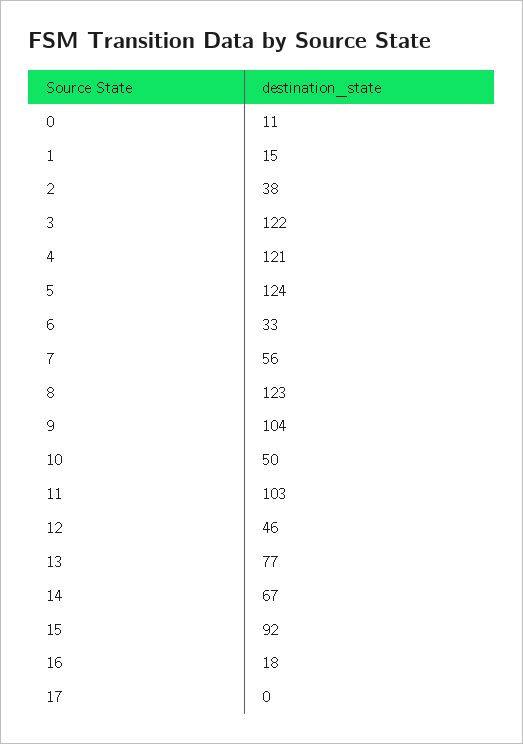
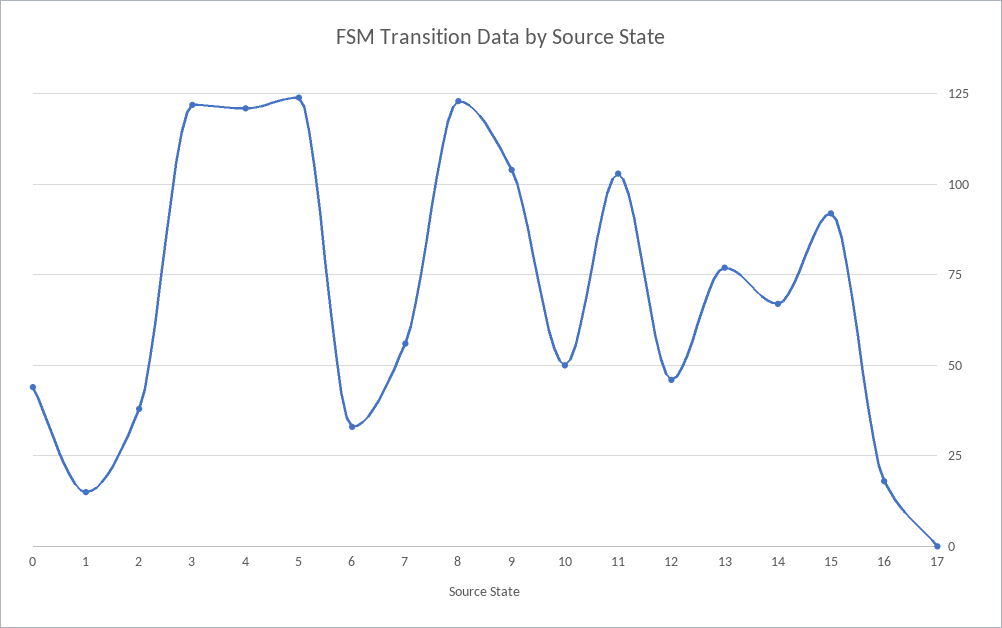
0: 11 -> 45

